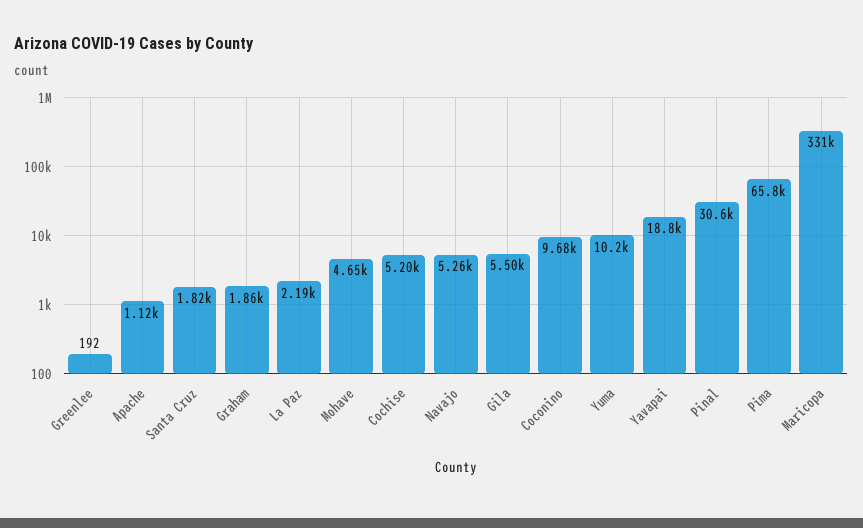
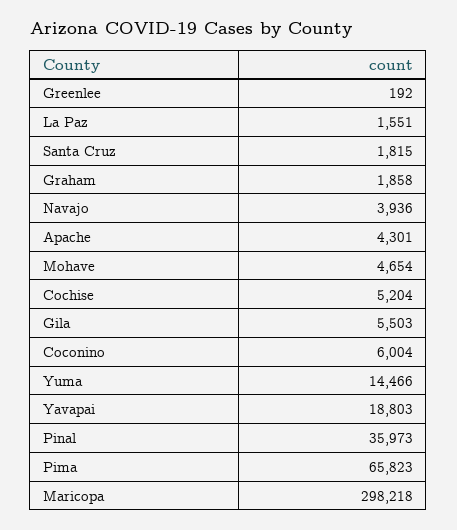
Apache: 1120 -> 4301
La Paz: 2190 -> 1551
Navajo: 5260 -> 3936
Coconino: 9680 -> 6004
Yuma: 10200 -> 14466
Pinal: 30600 -> 35973
Maricopa: 331000 -> 298218

